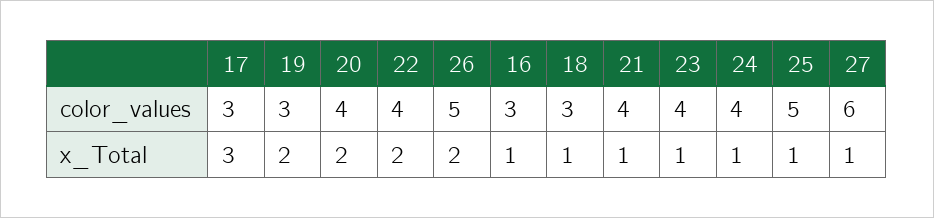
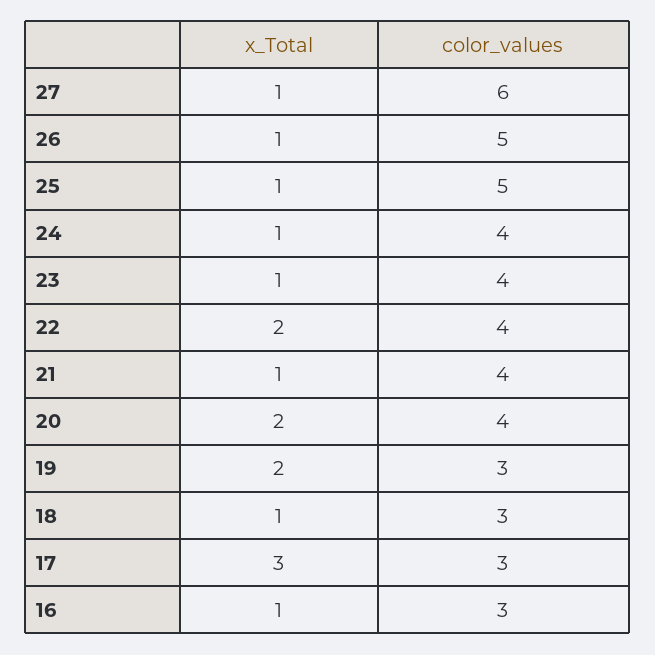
26, x_Total: 2 -> 1

